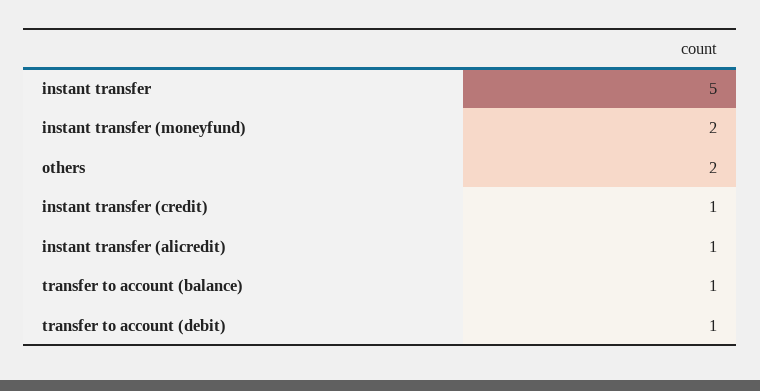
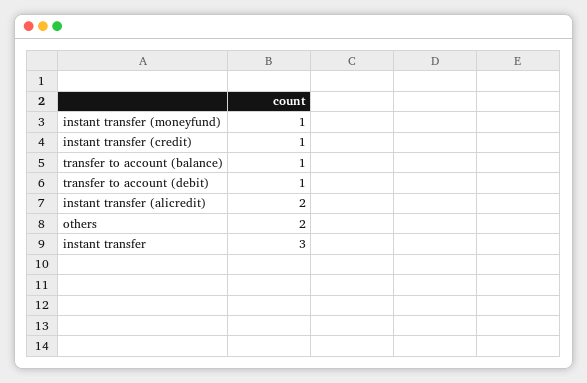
instant transfer: 5 -> 3
instant transfer (moneyfund): 2 -> 1
instant transfer (alicredit): 1 -> 2

